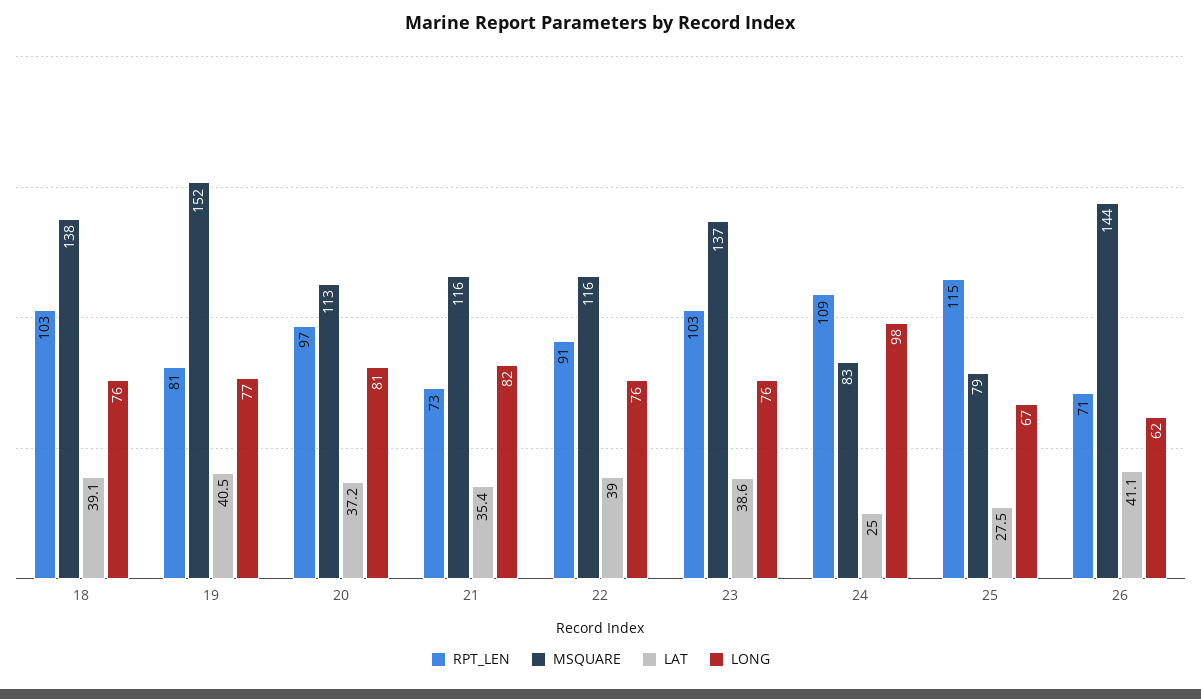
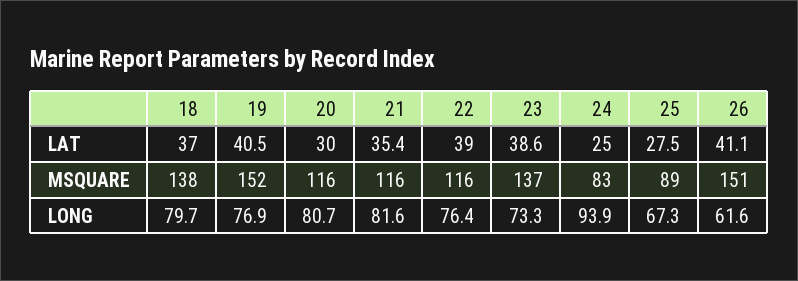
RPT_LEN, 18: 103 -> none
LAT, 18: 39.1 -> 37
LONG, 18: 76 -> 79.7
RPT_LEN, 19: 81 -> none
RPT_LEN, 20: 97 -> none
MSQUARE, 20: 113 -> 116
LAT, 20: 37.2 -> 30
RPT_LEN, 21: 73 -> none
RPT_LEN, 22: 91 -> none
RPT_LEN, 23: 103 -> none
LONG, 23: 76 -> 73.3
RPT_LEN, 24: 109 -> none
LONG, 24: 98 -> 93.9
RPT_LEN, 25: 115 -> none
MSQUARE, 25: 79 -> 89
RPT_LEN, 26: 71 -> none
MSQUARE, 26: 144 -> 151

